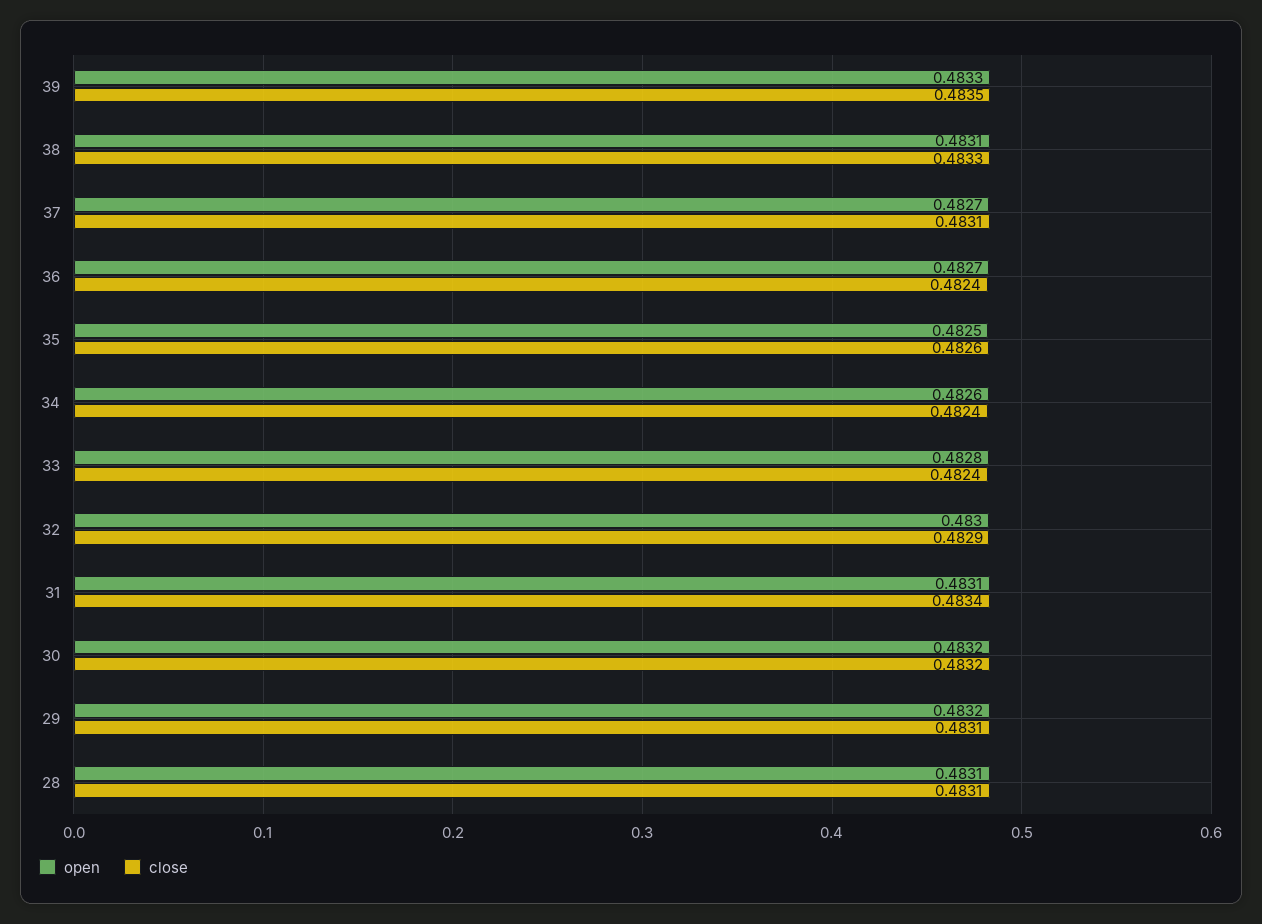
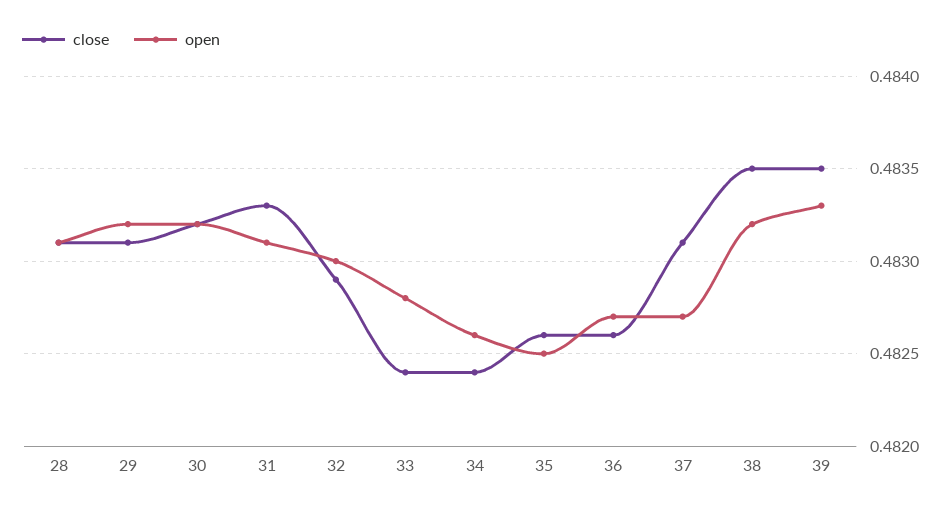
open, 38: 0.4831 -> 0.4832
close, 38: 0.4833 -> 0.4835
close, 36: 0.4824 -> 0.4826
close, 31: 0.4834 -> 0.4833

